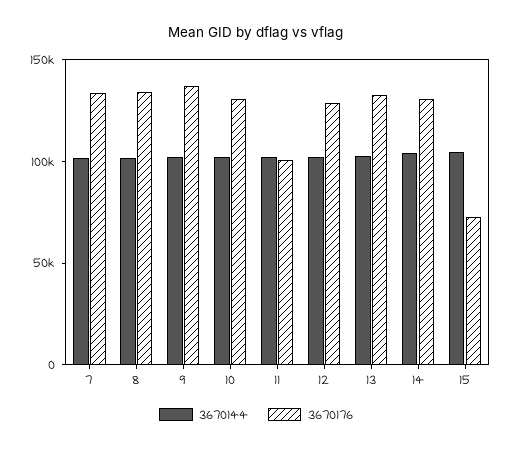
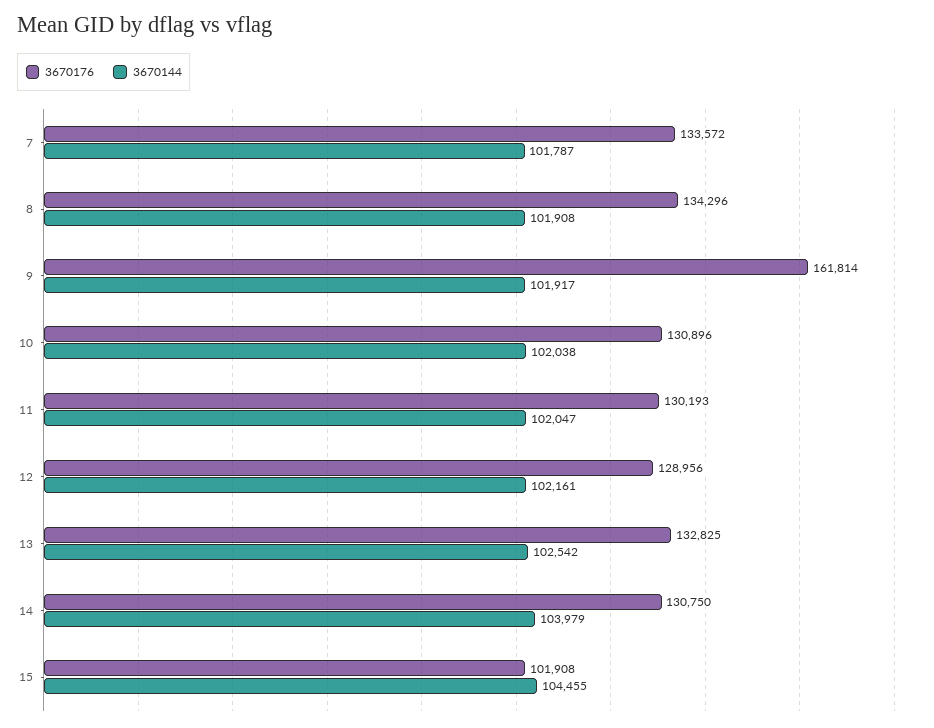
3670176, 9: 140000 -> 161814
3670176, 11: 100000 -> 130193
3670176, 15: 70000 -> 101908

